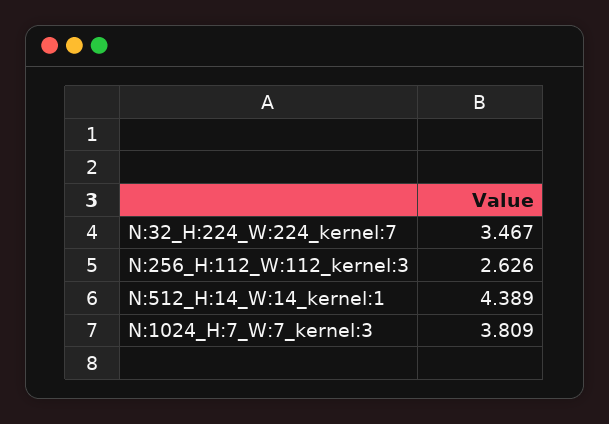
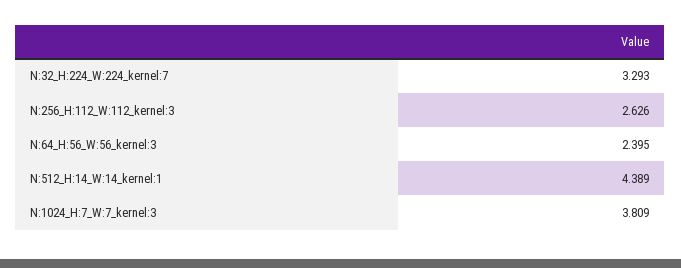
N:32_H:224_W:224_kernel:7: 3.467 -> 3.293
N:64_H:56_W:56_kernel:3: none -> 2.395

